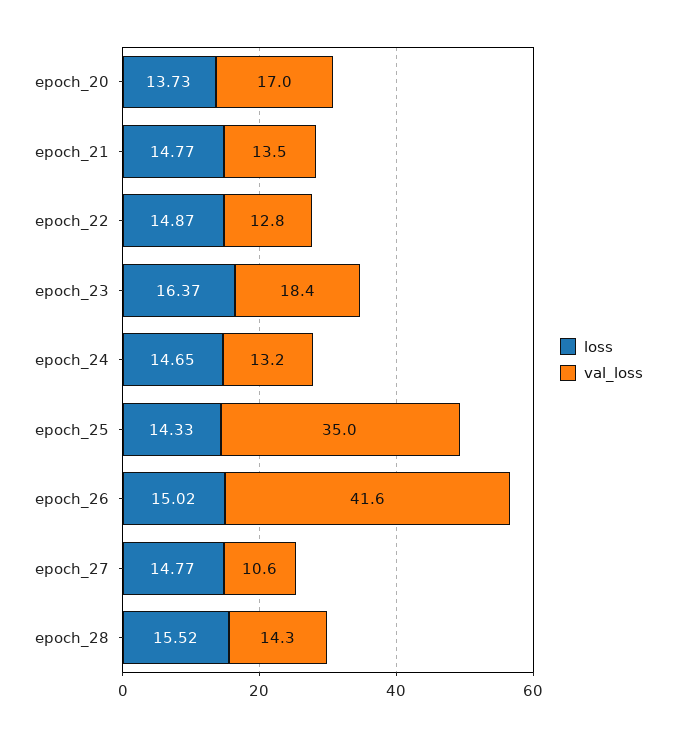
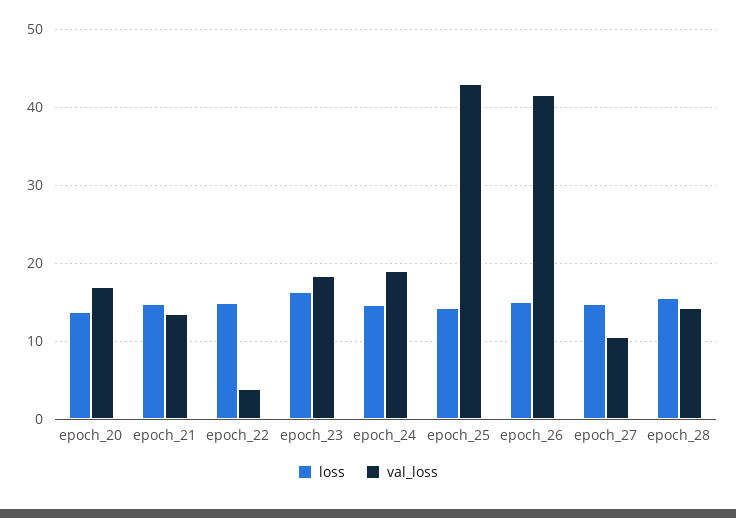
val_loss, epoch_22: 12.8 -> 4
val_loss, epoch_24: 13.2 -> 19
val_loss, epoch_25: 35 -> 43

